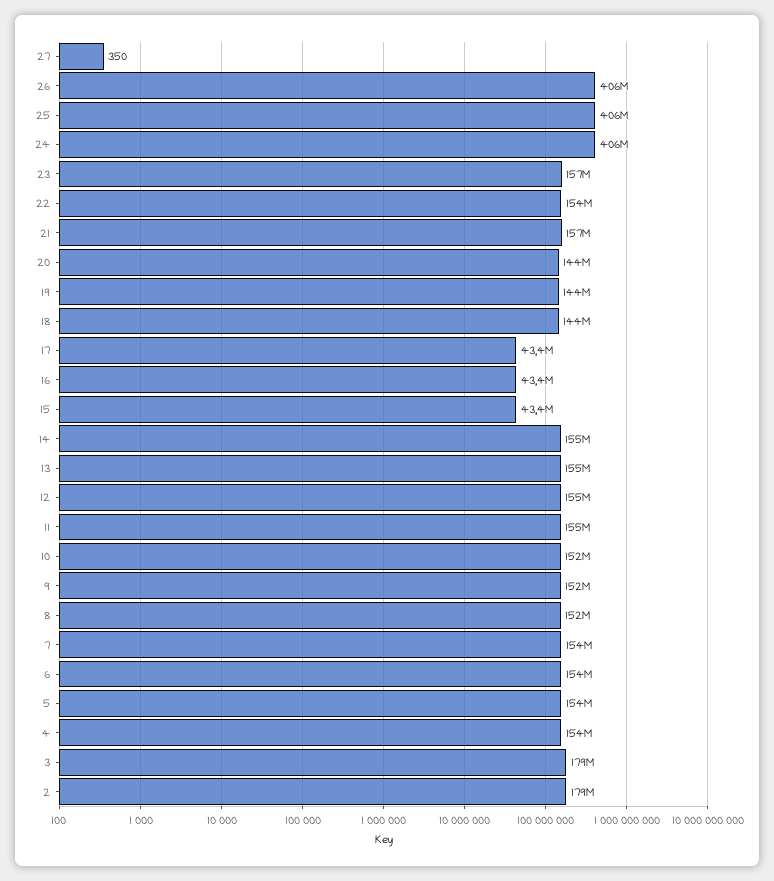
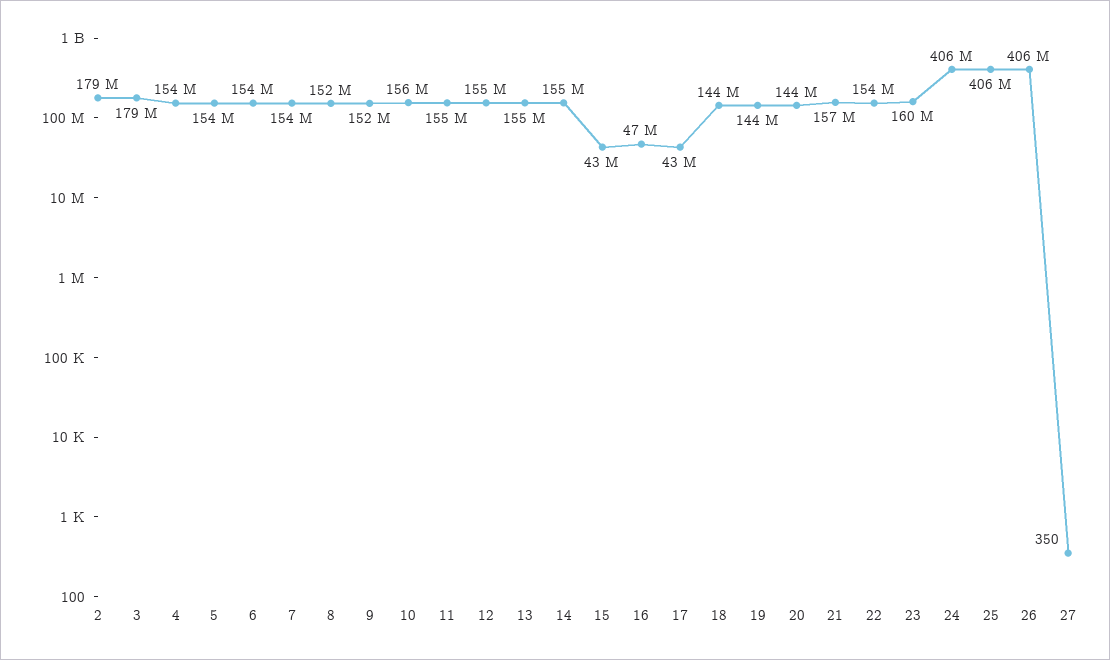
23: 157000000 -> 160000000
16: 43400000 -> 47000000
10: 152000000 -> 156000000

